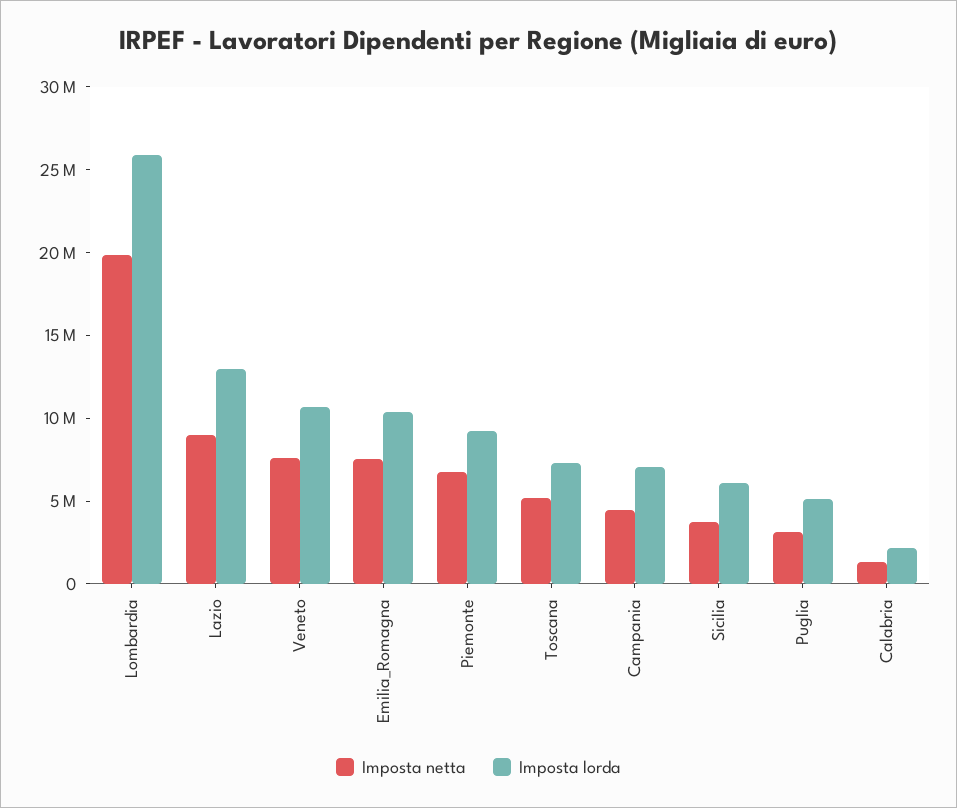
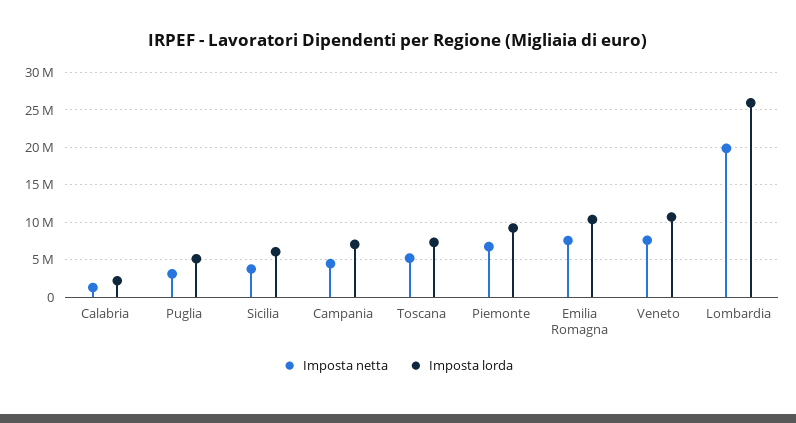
Imposta netta, Lazio: 9000000 -> none
Imposta lorda, Lazio: 13000000 -> none

